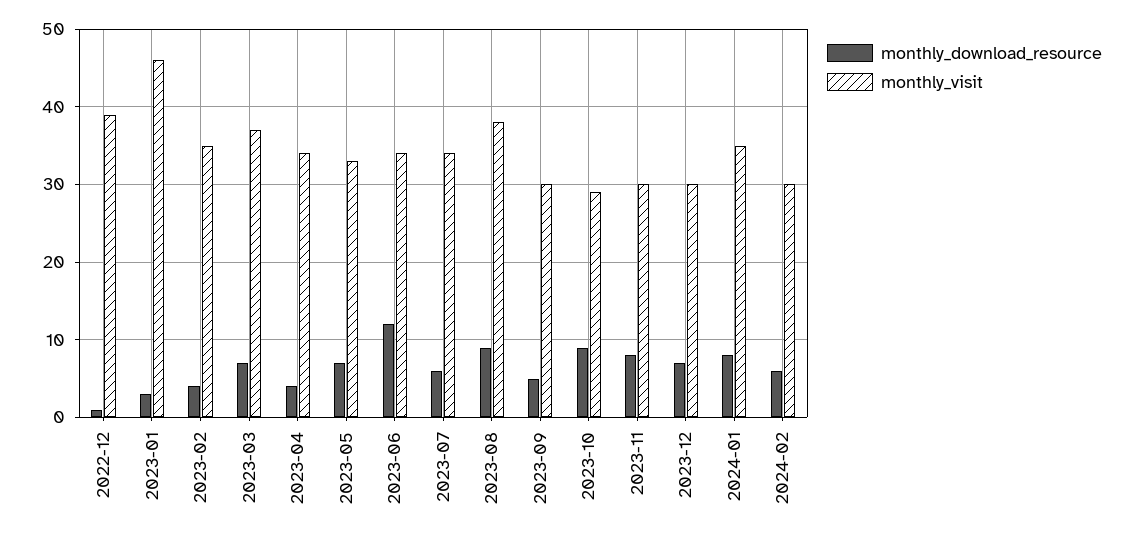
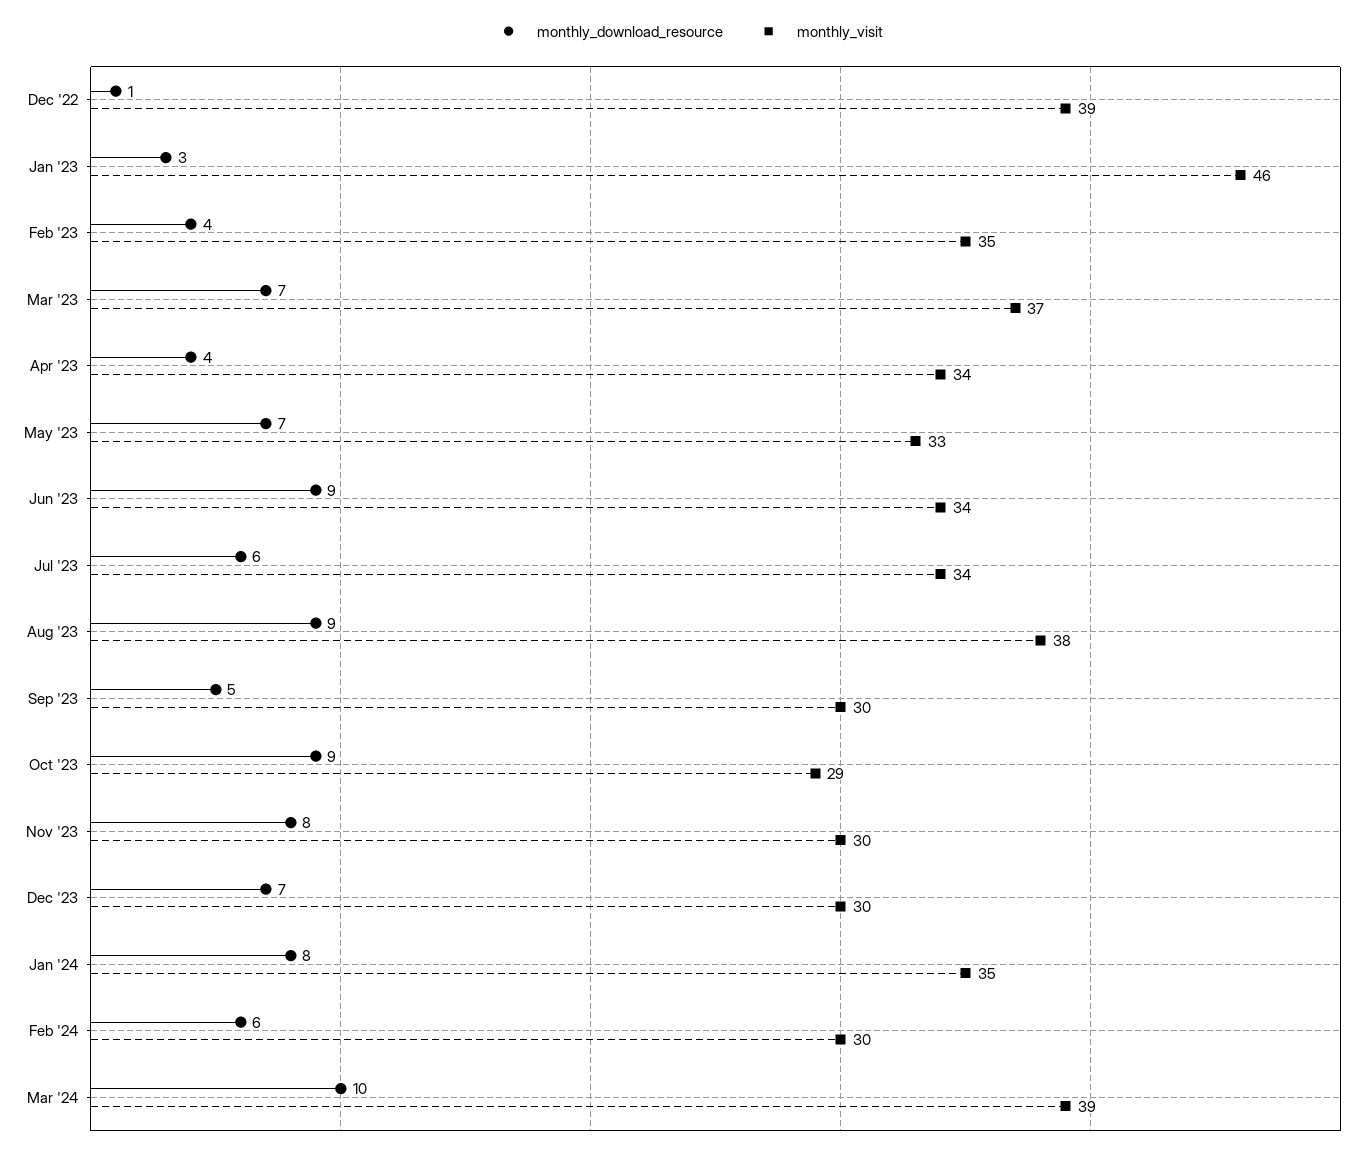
monthly_download_resource, 2023-06: 12 -> 9
monthly_download_resource, Mar '24: none -> 10
monthly_visit, Mar '24: none -> 39

